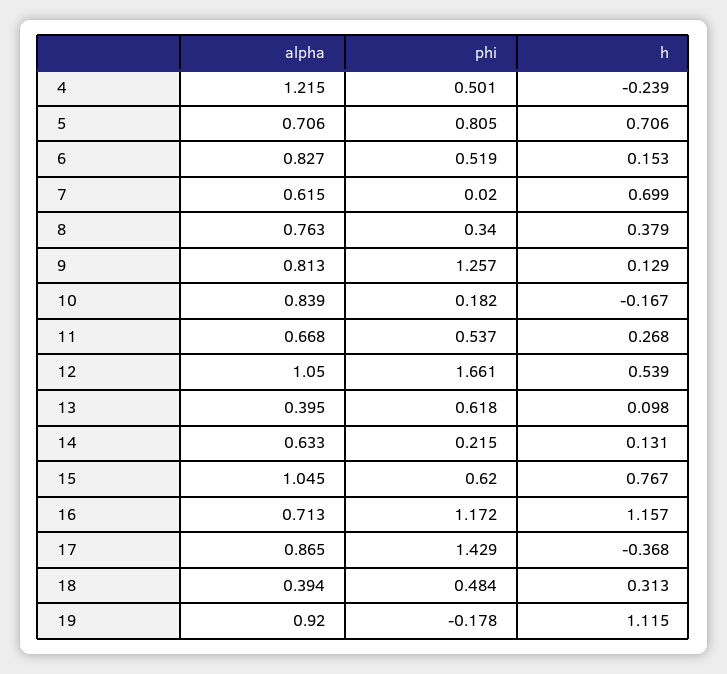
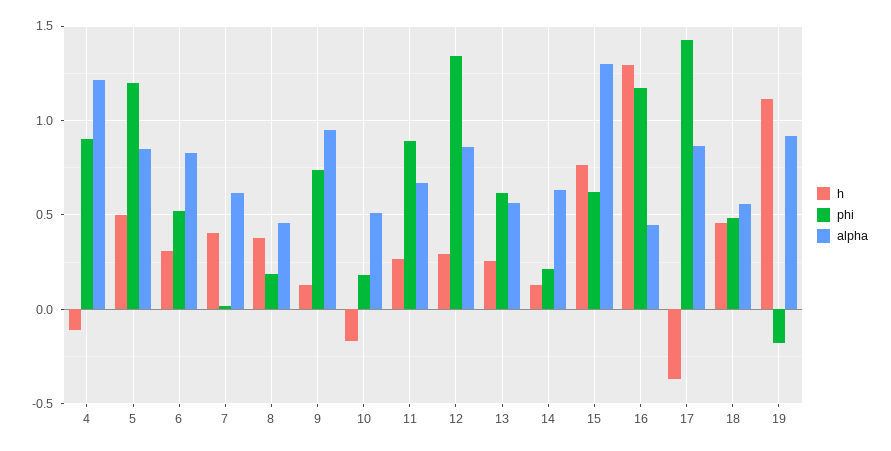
phi, 4: 0.501 -> 0.9
h, 4: -0.239 -> -0.1
alpha, 5: 0.706 -> 0.85
phi, 5: 0.805 -> 1.2
h, 5: 0.706 -> 0.5
h, 6: 0.153 -> 0.3
h, 7: 0.699 -> 0.4
alpha, 8: 0.763 -> 0.45
phi, 8: 0.34 -> 0.2
alpha, 9: 0.813 -> 0.95
phi, 9: 1.257 -> 0.75
alpha, 10: 0.839 -> 0.5
phi, 11: 0.537 -> 0.9
alpha, 12: 1.05 -> 0.85
phi, 12: 1.661 -> 1.35
h, 12: 0.539 -> 0.3
alpha, 13: 0.395 -> 0.55
h, 13: 0.098 -> 0.25
alpha, 15: 1.045 -> 1.3
alpha, 16: 0.713 -> 0.45
h, 16: 1.157 -> 1.3
alpha, 18: 0.394 -> 0.55
h, 18: 0.313 -> 0.45

